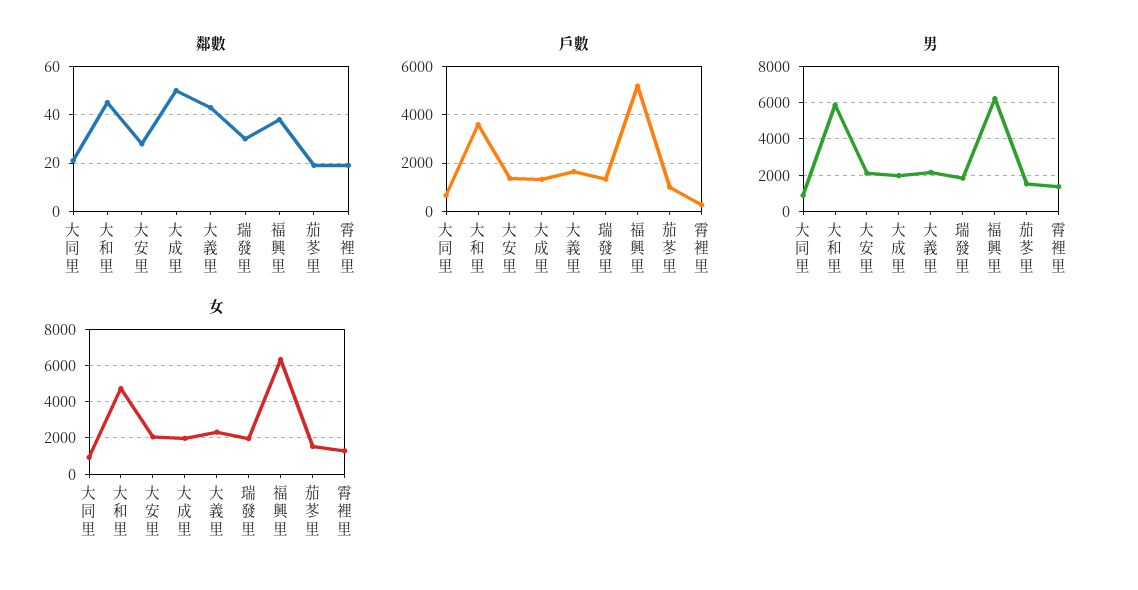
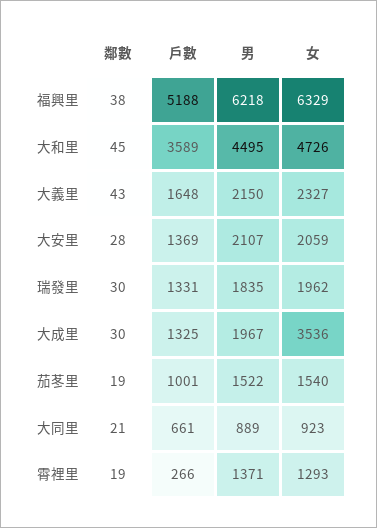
鄰數, 大成里: 50 -> 30
男, 大和里: 6000 -> 4495
女, 大成里: 2000 -> 3536

